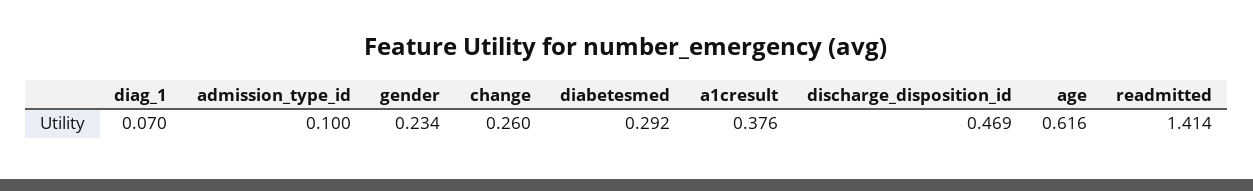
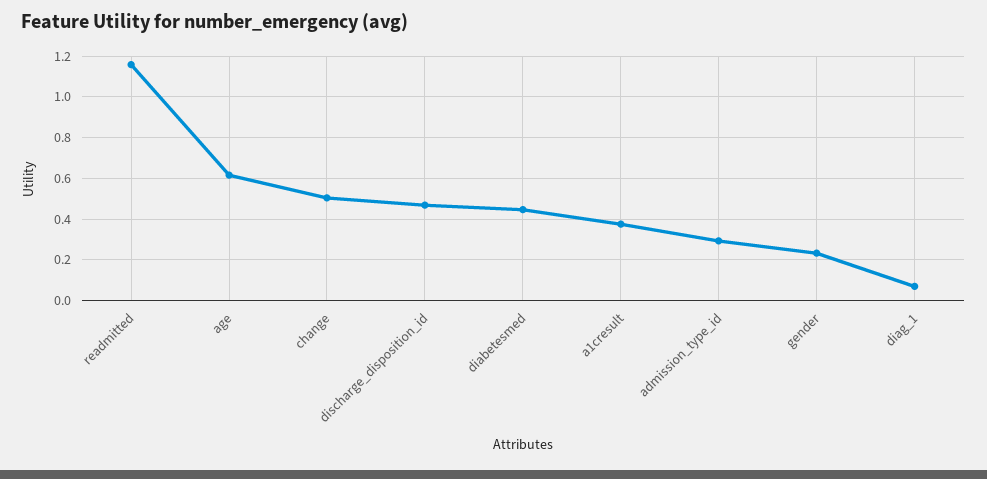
admission_type_id: 0.1 -> 0.3
change: 0.26 -> 0.5
diabetesmed: 0.292 -> 0.45
readmitted: 1.414 -> 1.15

